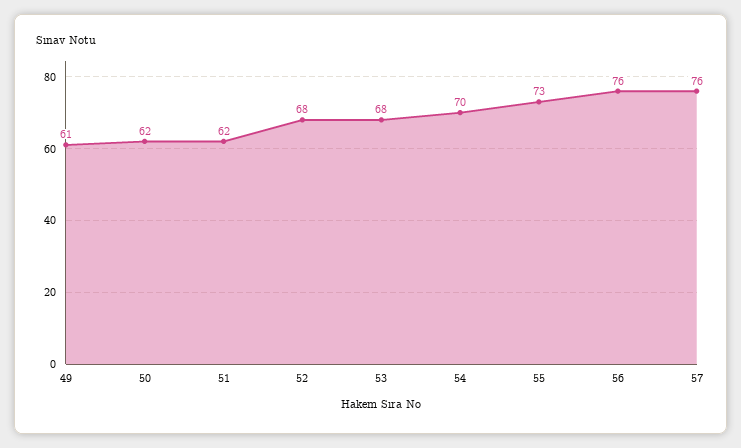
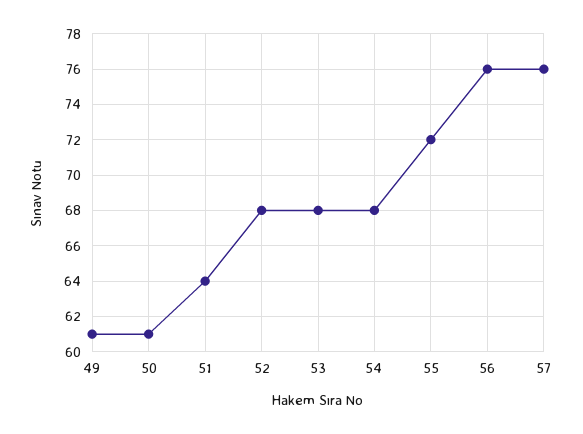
50: 62 -> 61
51: 62 -> 64
54: 70 -> 68
55: 73 -> 72

